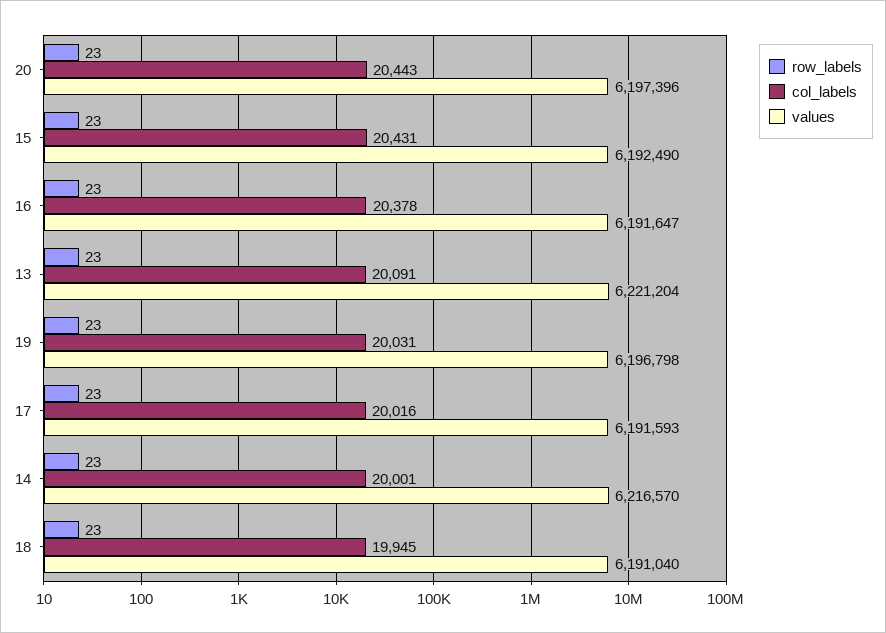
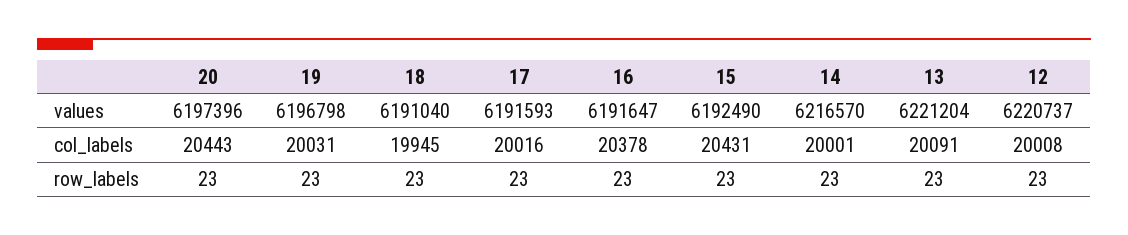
values, 12: none -> 6220737
col_labels, 12: none -> 20008
row_labels, 12: none -> 23

